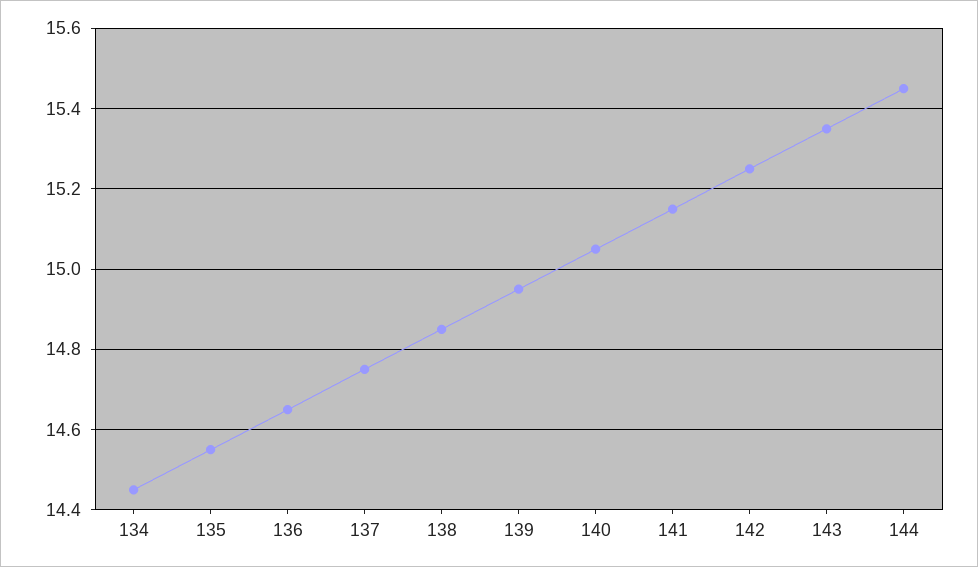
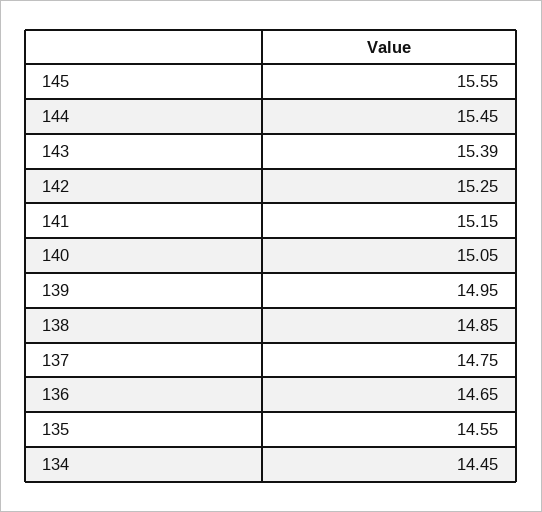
143: 15.35 -> 15.39
145: none -> 15.55

